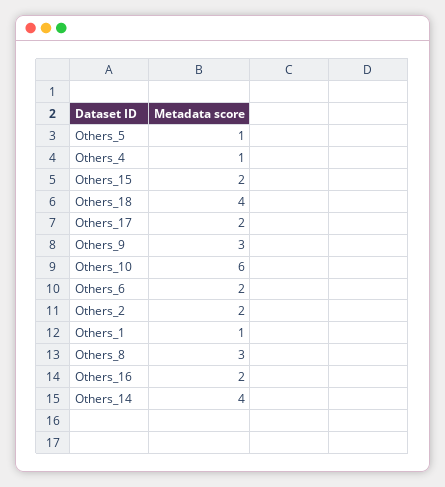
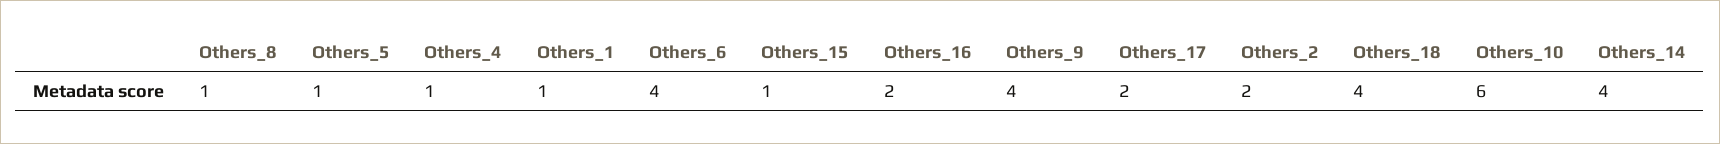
Others_15: 2 -> 1
Others_9: 3 -> 4
Others_6: 2 -> 4
Others_8: 3 -> 1

